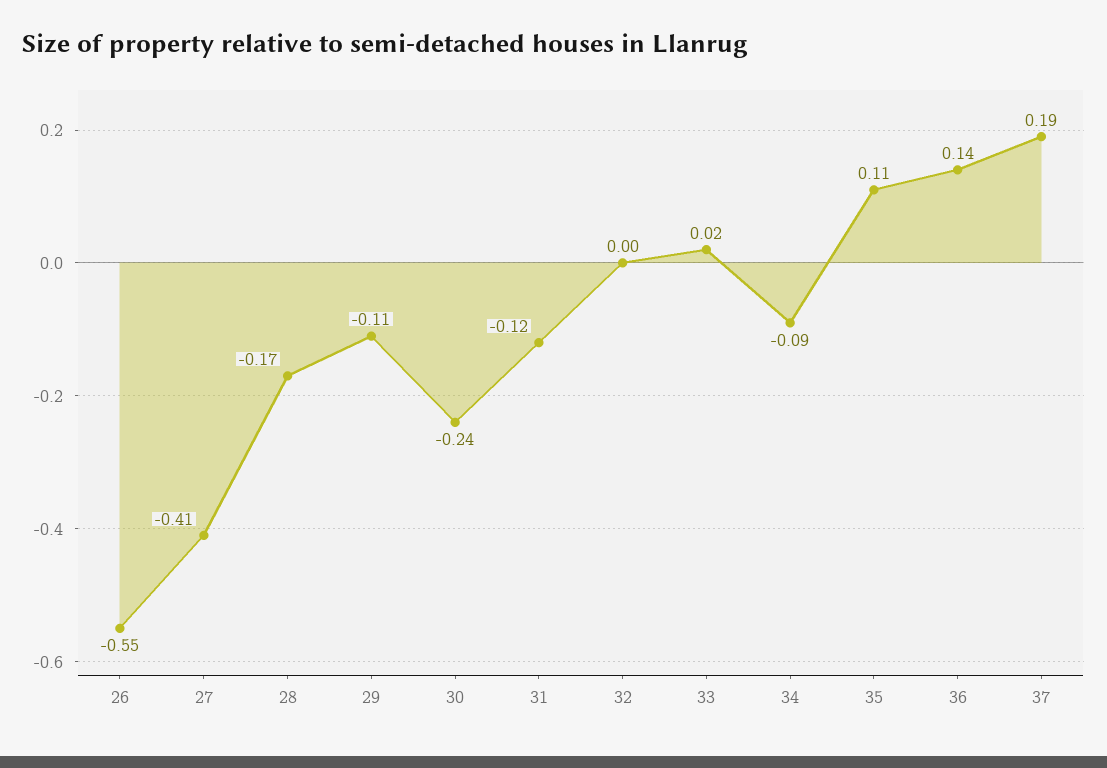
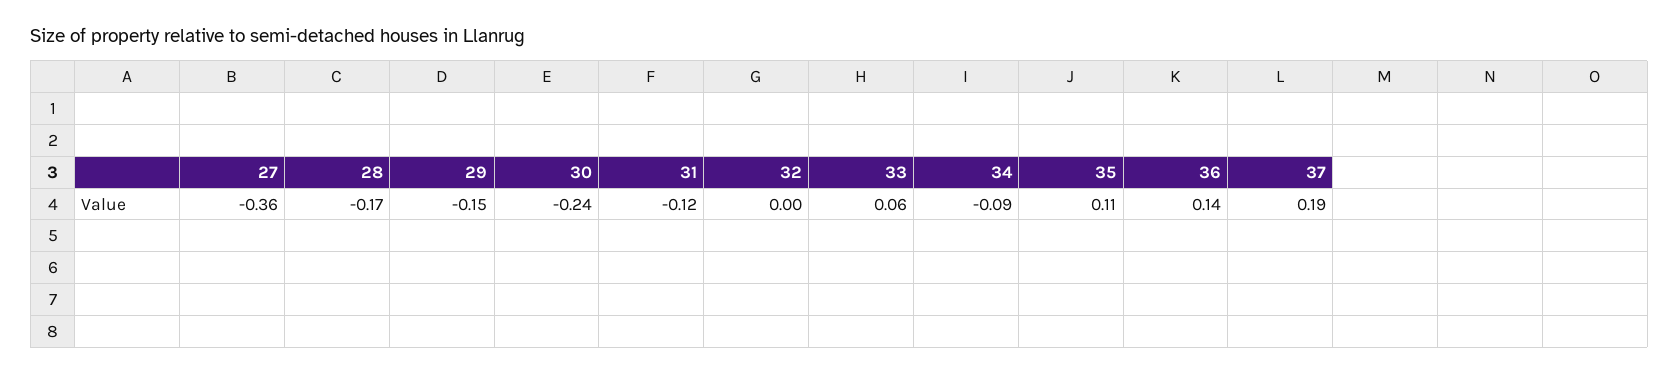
26: -0.55 -> none
27: -0.41 -> -0.36
29: -0.11 -> -0.15
33: 0.02 -> 0.06

